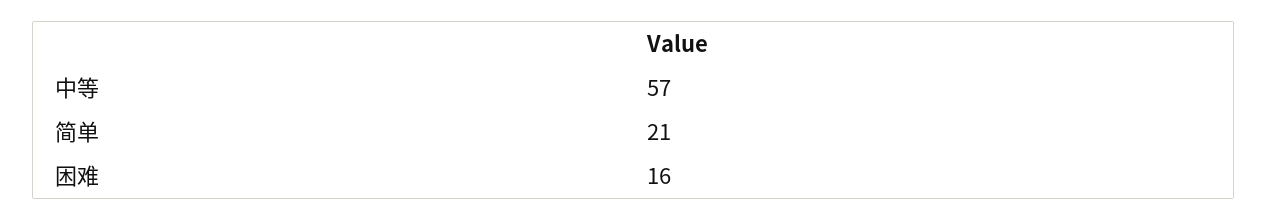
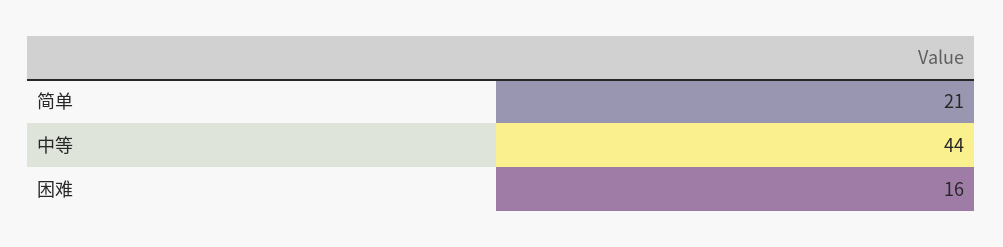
中等: 57 -> 44

